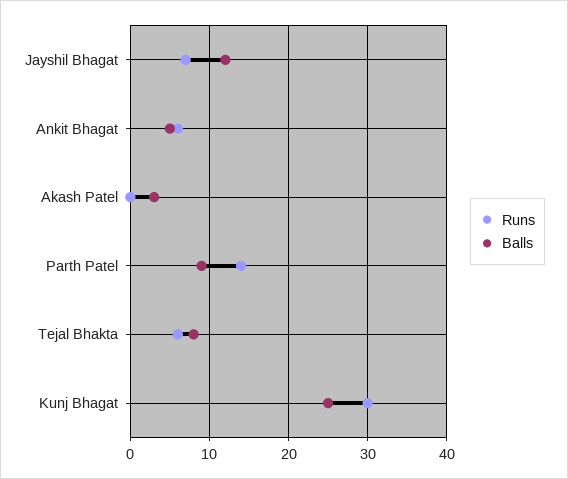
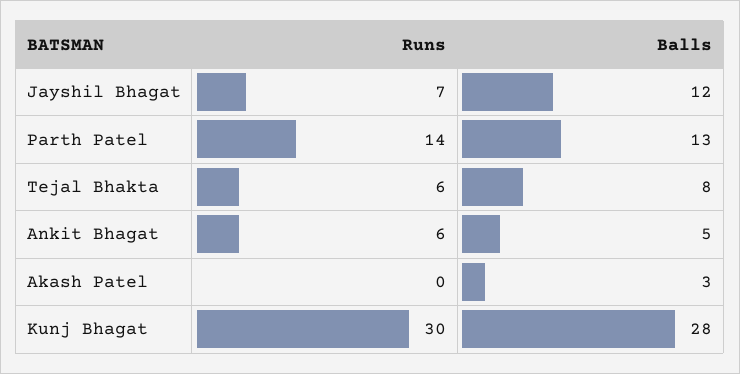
Balls, Parth Patel: 9 -> 13
Balls, Kunj Bhagat: 25 -> 28

